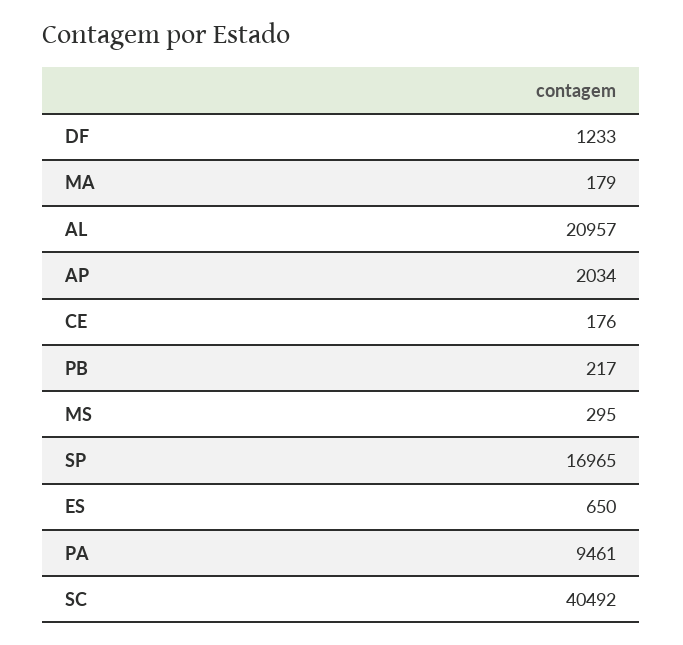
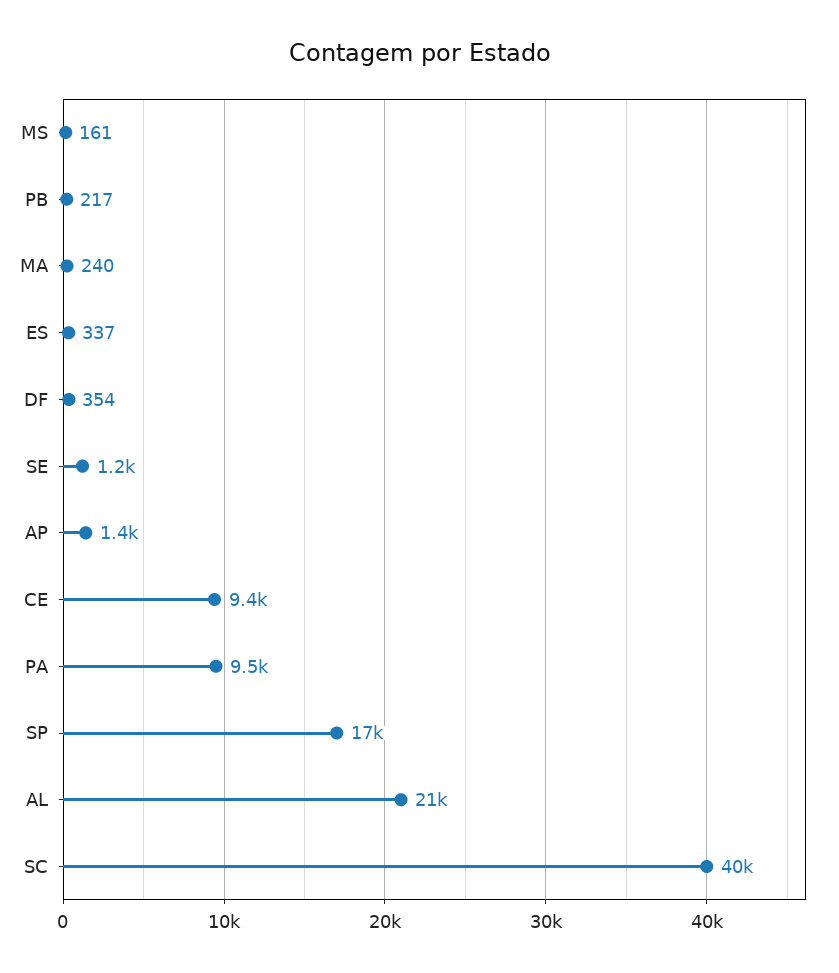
DF: 1233 -> 354
MA: 179 -> 240
AP: 2034 -> 1400
CE: 176 -> 9400
MS: 295 -> 161
ES: 650 -> 337
SE: none -> 1200

